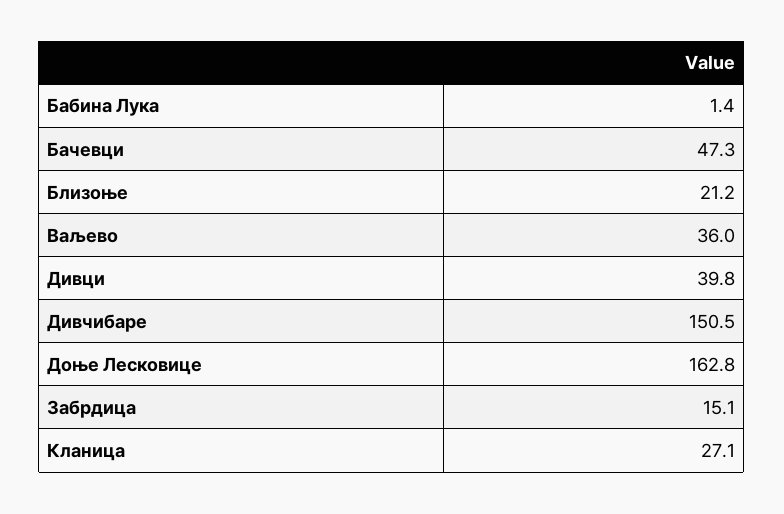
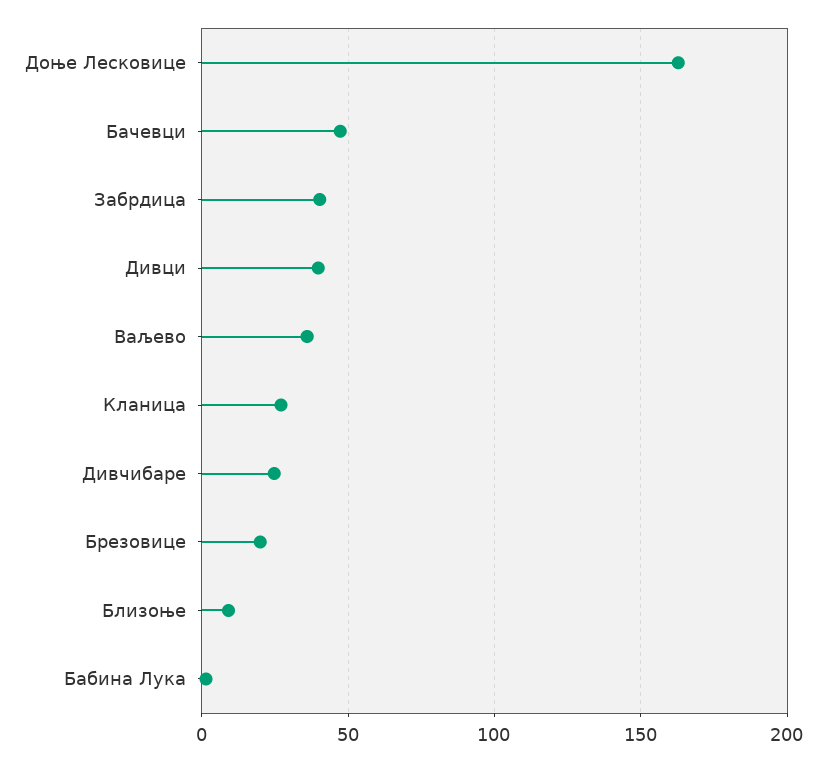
Близоње: 21.2 -> 10
Дивчибаре: 150.5 -> 25
Забрдица: 15.1 -> 40
Брезовице: none -> 20

